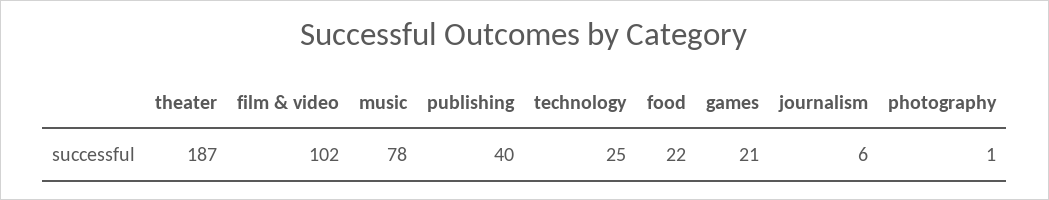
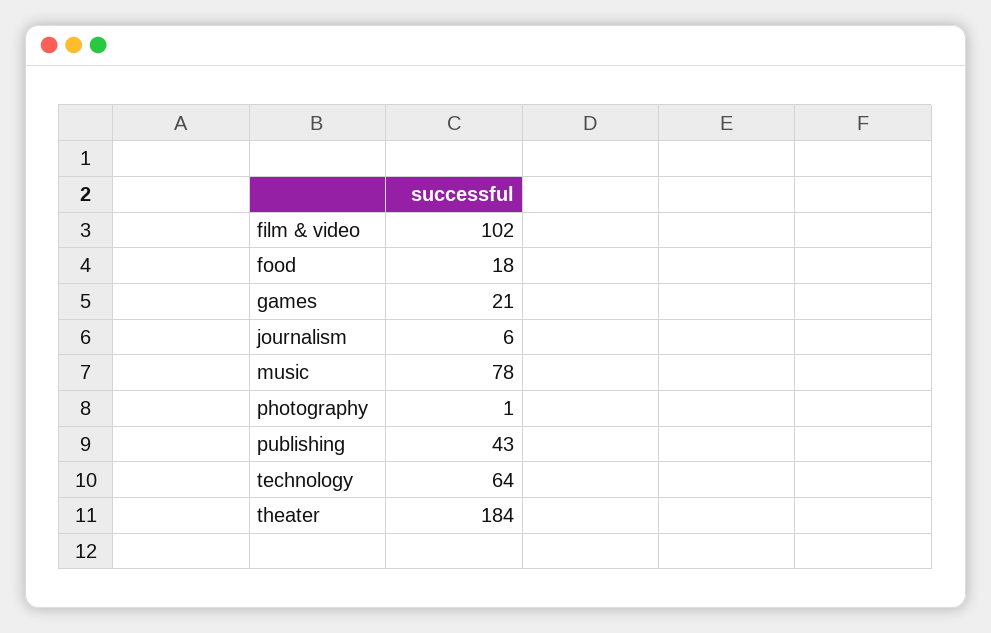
theater: 187 -> 184
publishing: 40 -> 43
technology: 25 -> 64
food: 22 -> 18

